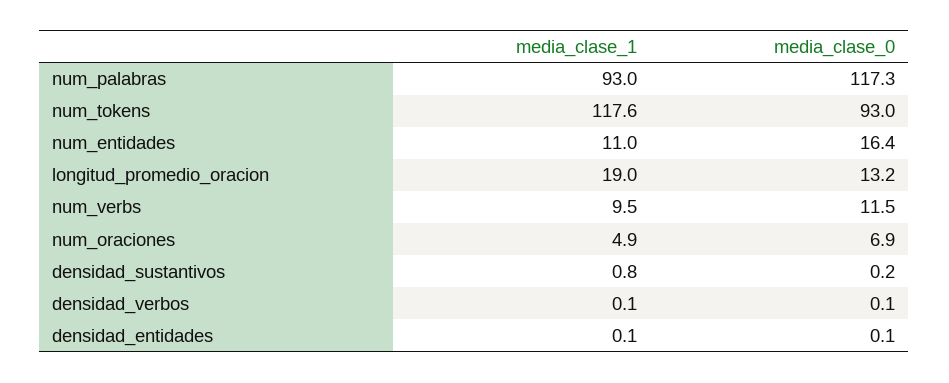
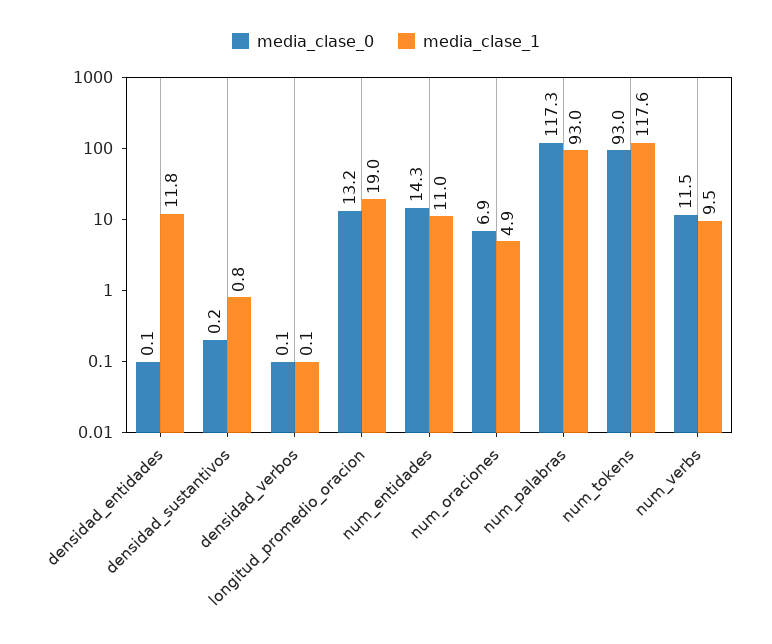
media_clase_0, num_entidades: 16.4 -> 14.3
media_clase_1, densidad_entidades: 0.1 -> 11.8

